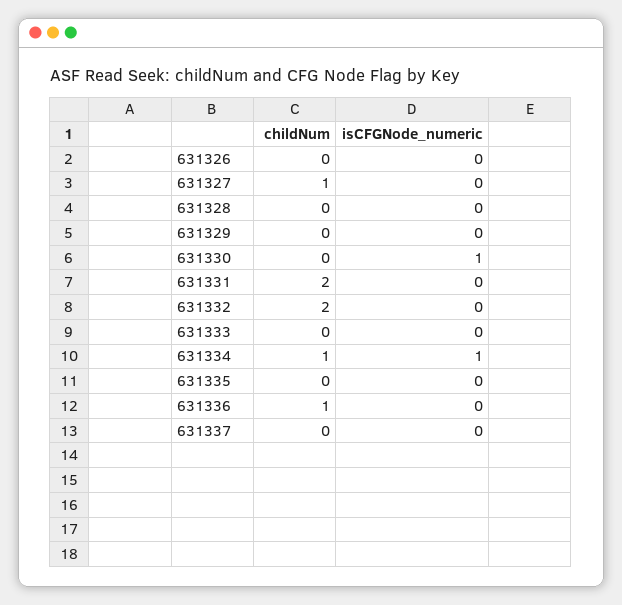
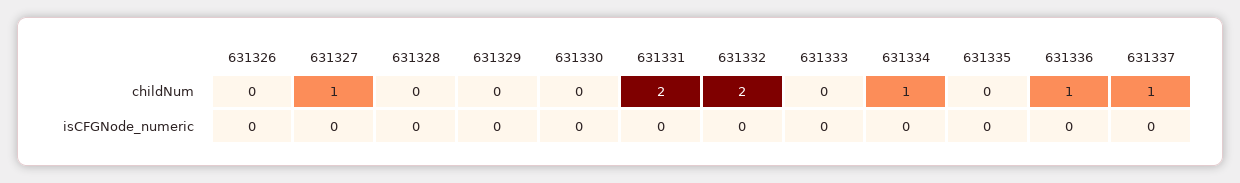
isCFGNode_numeric, 631330: 1 -> 0
isCFGNode_numeric, 631334: 1 -> 0
childNum, 631337: 0 -> 1

